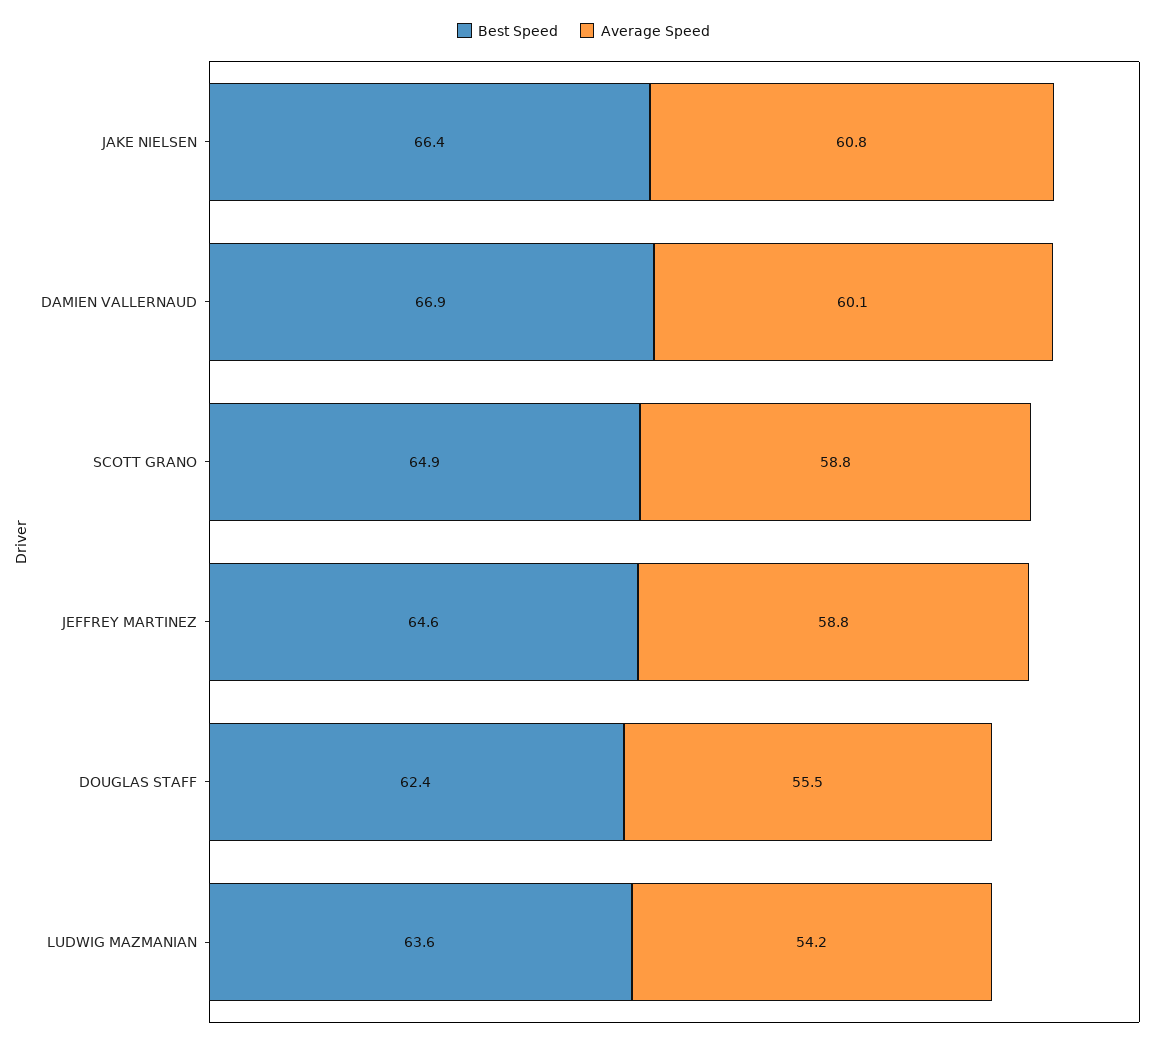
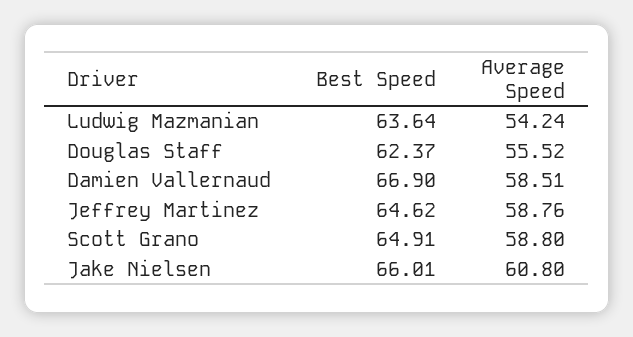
Best Speed, JAKE NIELSEN: 66.4 -> 66.01
Average Speed, DAMIEN VALLERNAUD: 60.1 -> 58.51

